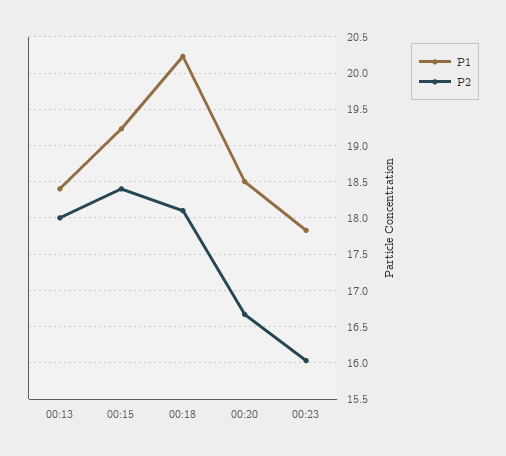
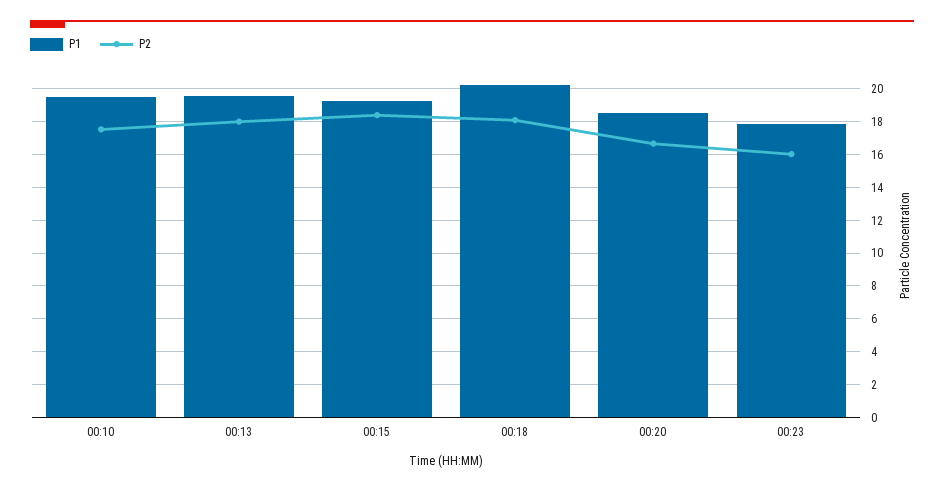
P1, 00:13: 18.4 -> 19.5
P1, 00:10: none -> 19.5
P2, 00:10: none -> 17.5

